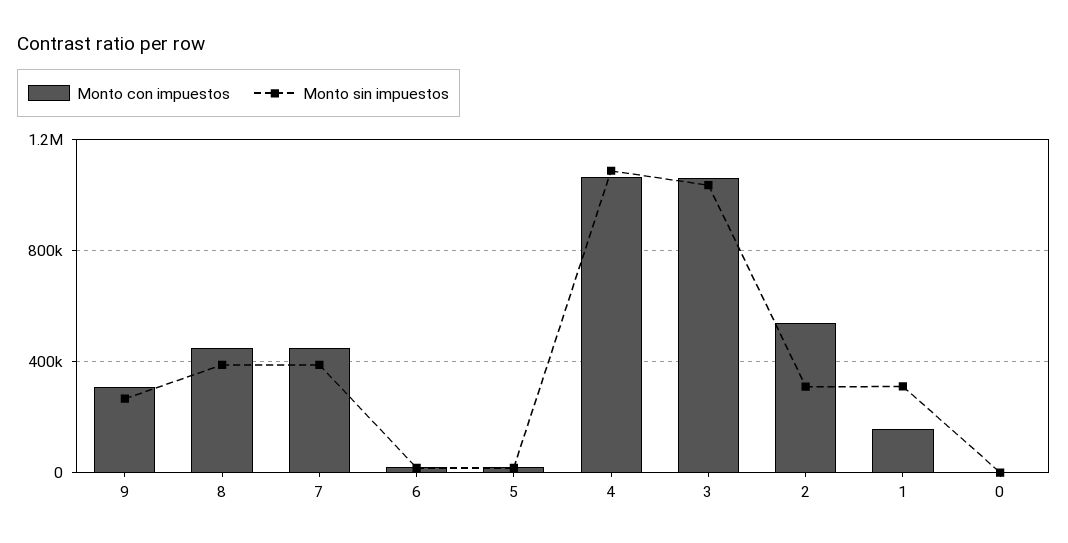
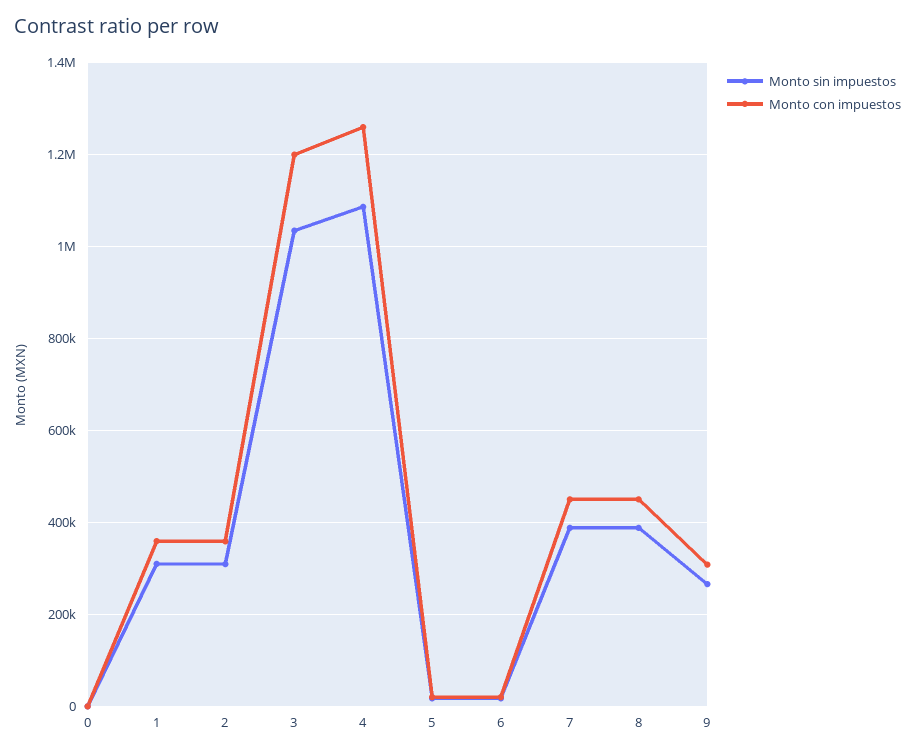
Monto con impuestos, 4: 1050000 -> 1260000
Monto con impuestos, 3: 1050000 -> 1200000
Monto con impuestos, 2: 550000 -> 360000
Monto con impuestos, 1: 150000 -> 360000

